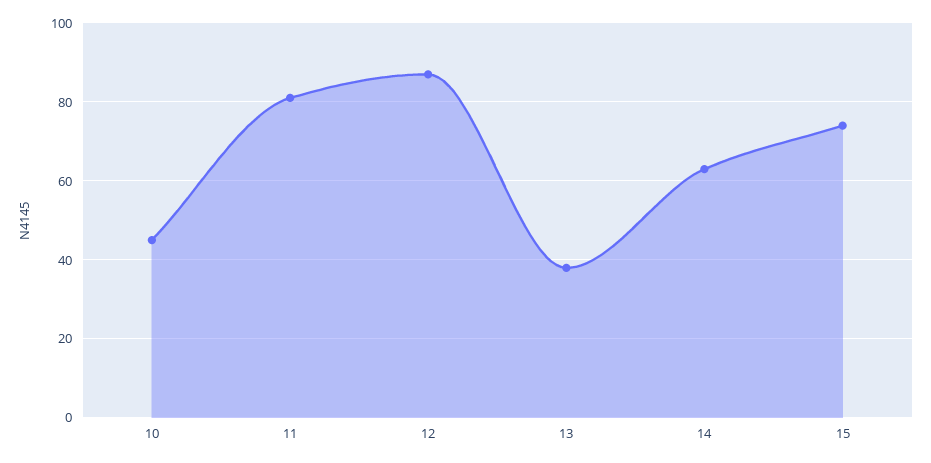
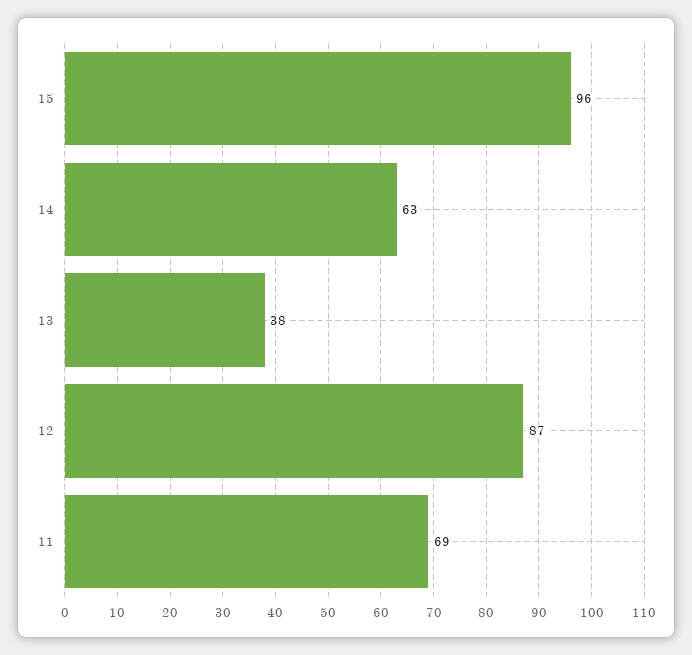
10: 45 -> none
11: 80 -> 69
15: 75 -> 96

